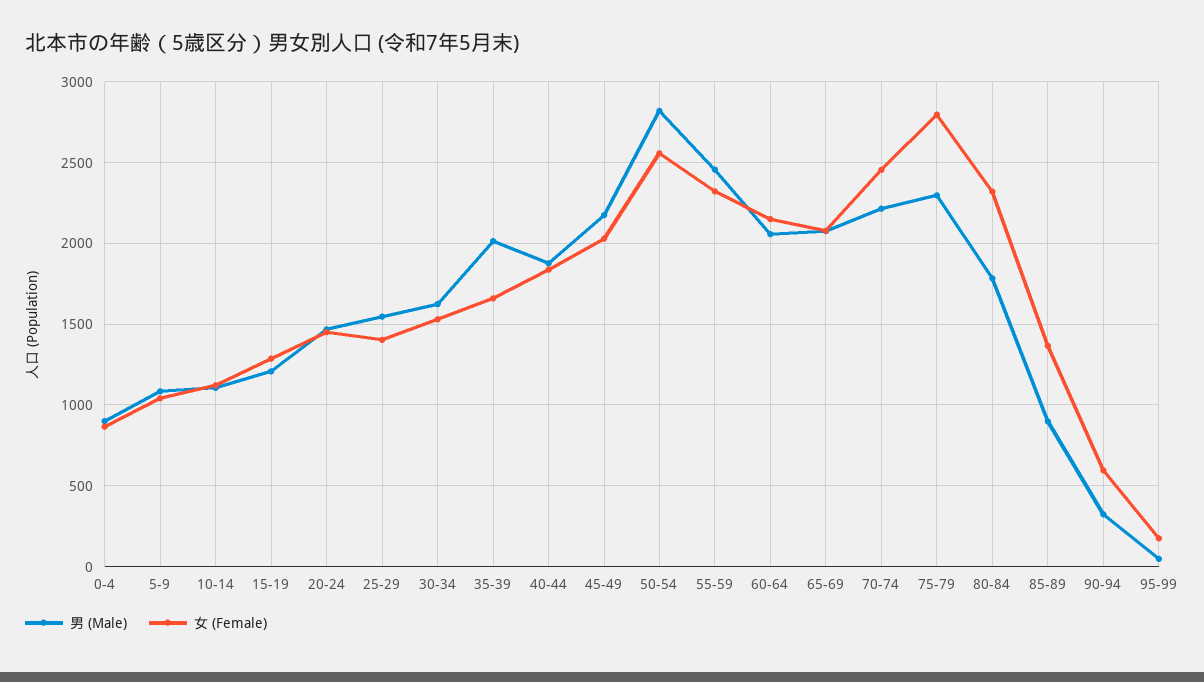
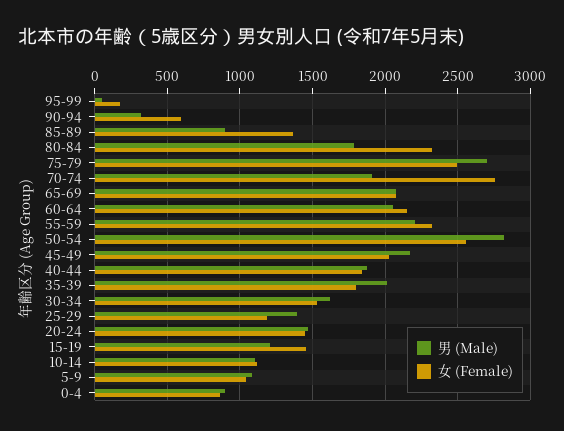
女 (Female), 15-19: 1300 -> 1450
男 (Male), 25-29: 1550 -> 1400
女 (Female), 25-29: 1400 -> 1200
女 (Female), 35-39: 1650 -> 1800
男 (Male), 55-59: 2450 -> 2200
男 (Male), 70-74: 2200 -> 1900
女 (Female), 70-74: 2450 -> 2750
男 (Male), 75-79: 2300 -> 2700
女 (Female), 75-79: 2800 -> 2500

